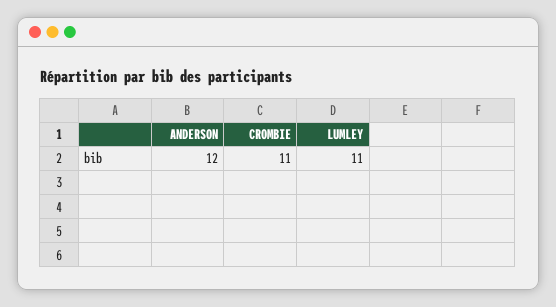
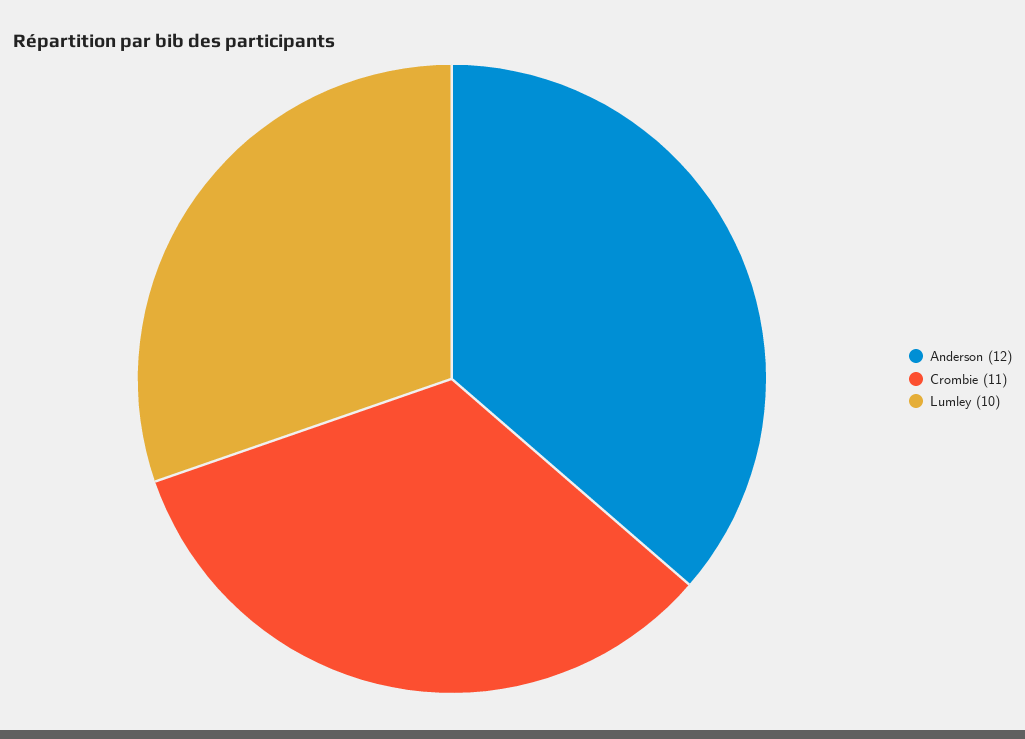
LUMLEY: 11 -> 10

